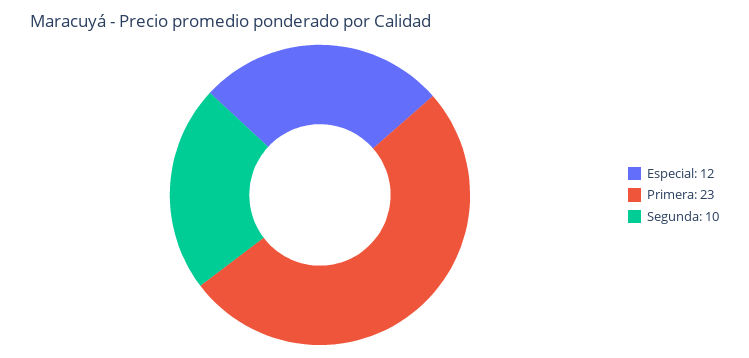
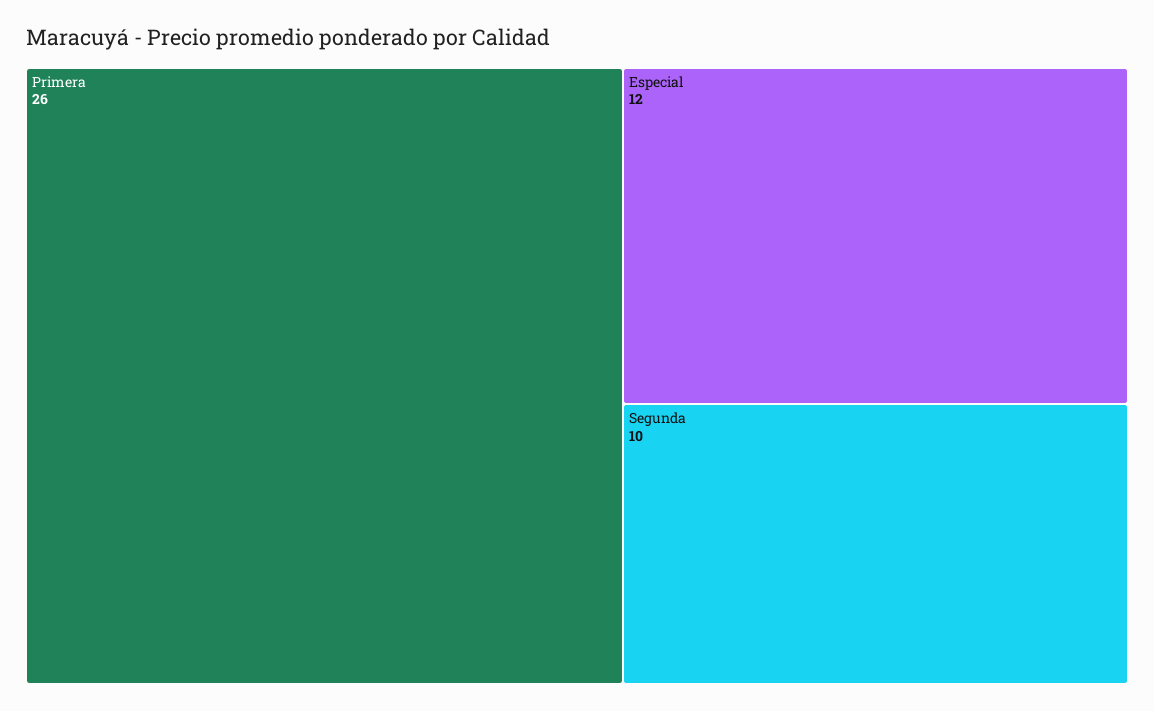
Primera: 23 -> 26

